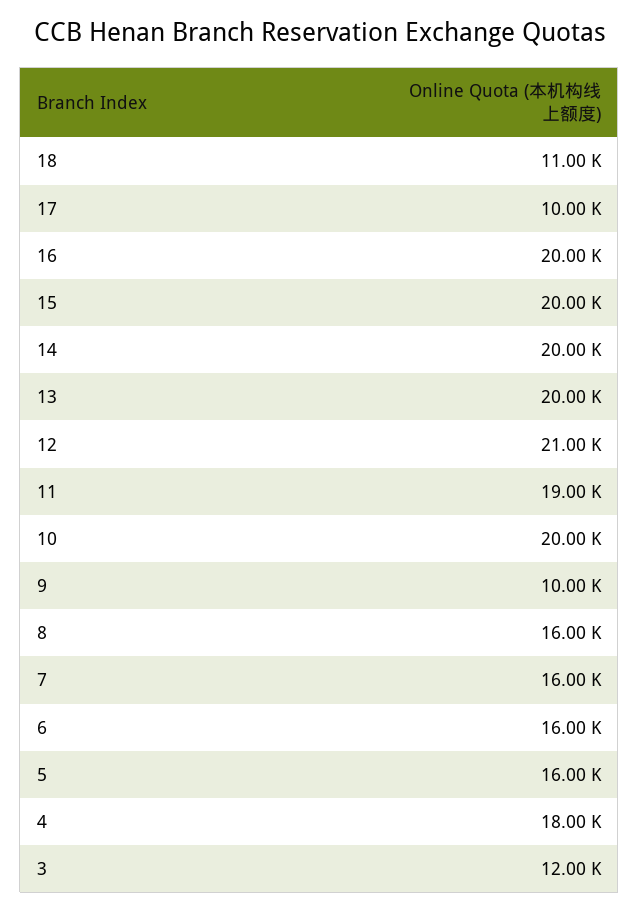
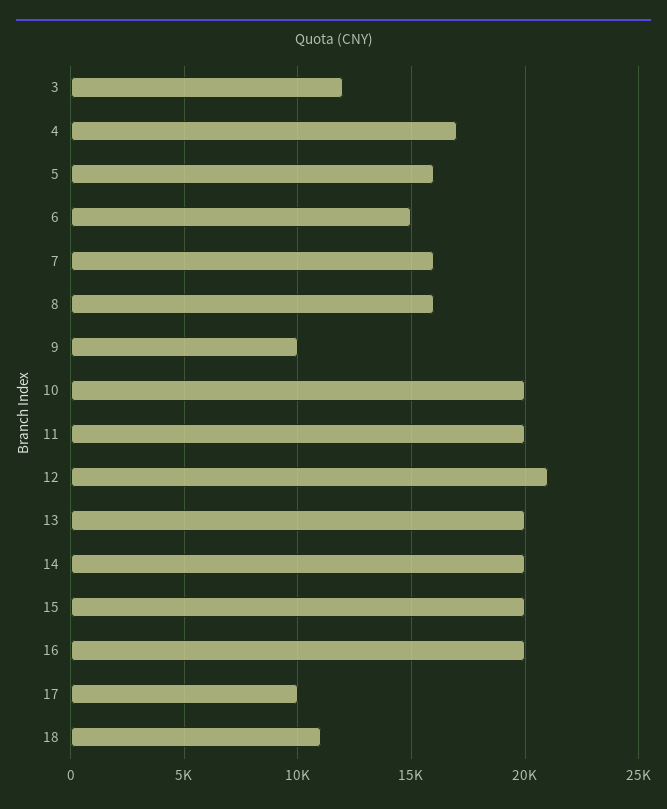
11: 19000 -> 20000
6: 16000 -> 15000
4: 18000 -> 17000

